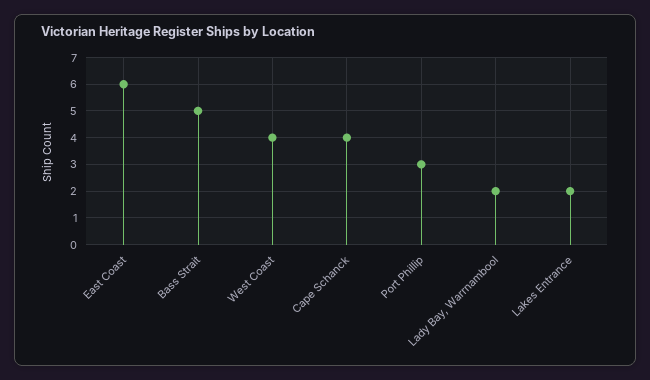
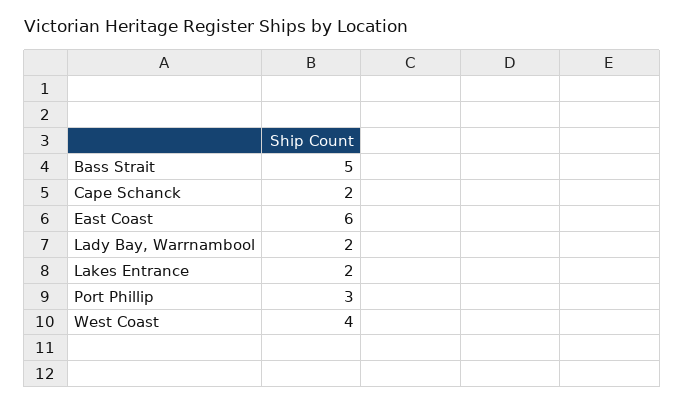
Cape Schanck: 4 -> 2

